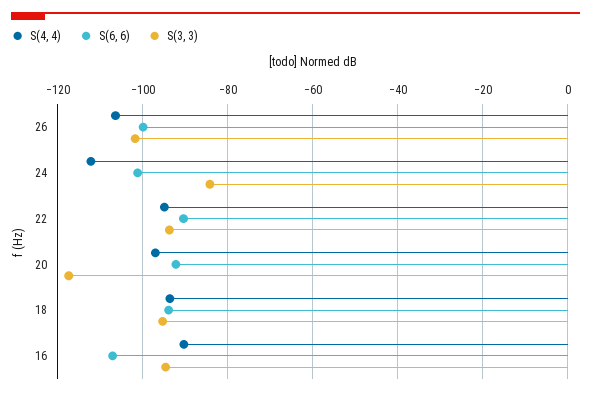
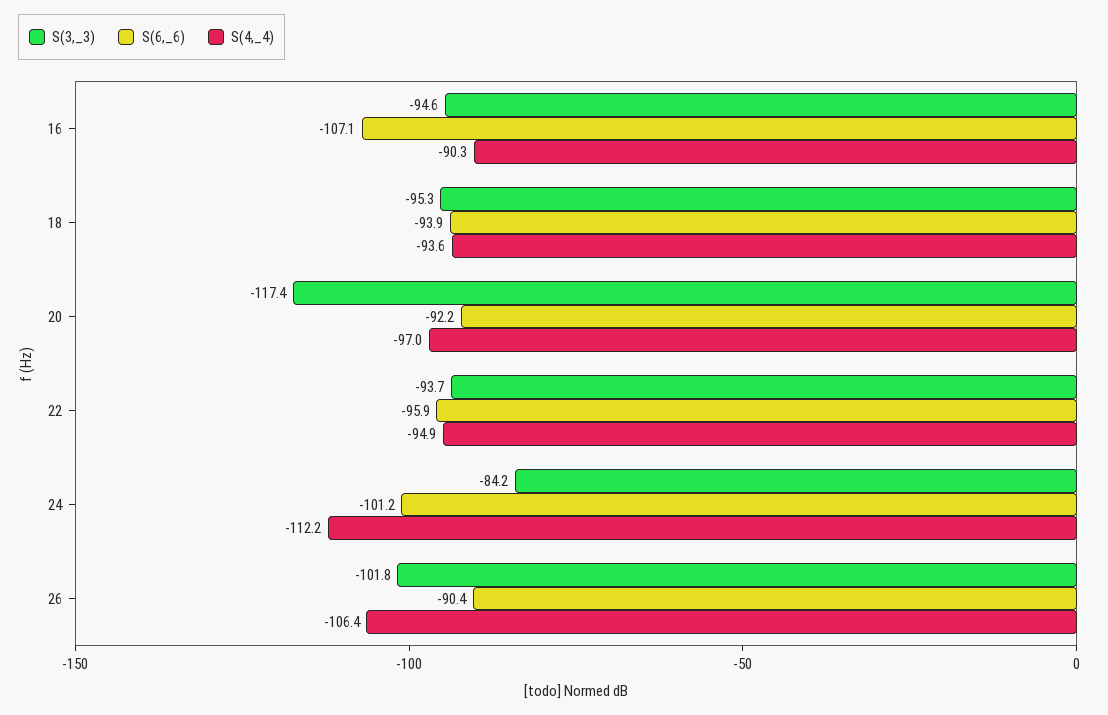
S(6, 6), 26: -100 -> -90.4
S(6, 6), 22: -90 -> -95.9

